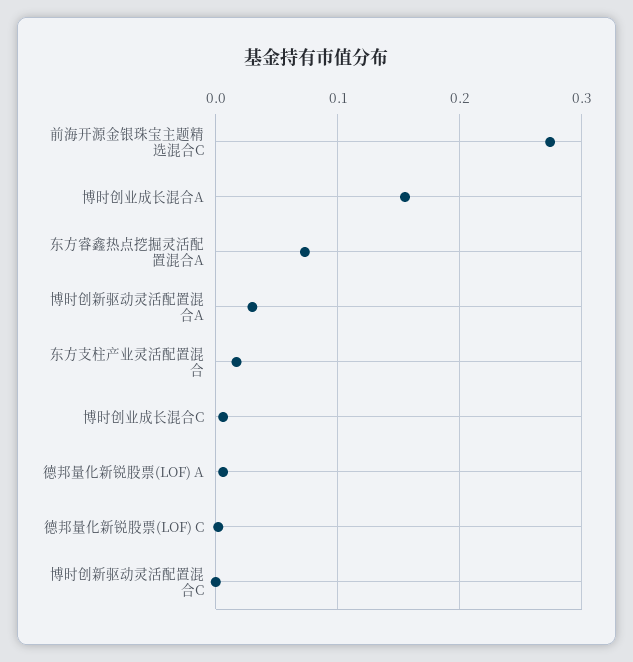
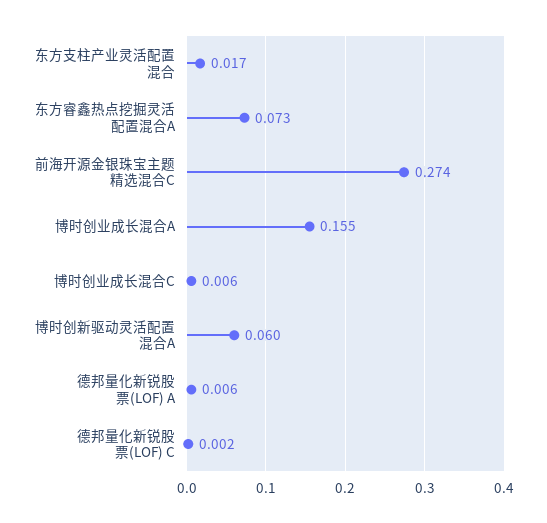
博时创新驱动灵活配置混合A: 0.03 -> 0.06
博时创新驱动灵活配置混合C: 0 -> none

